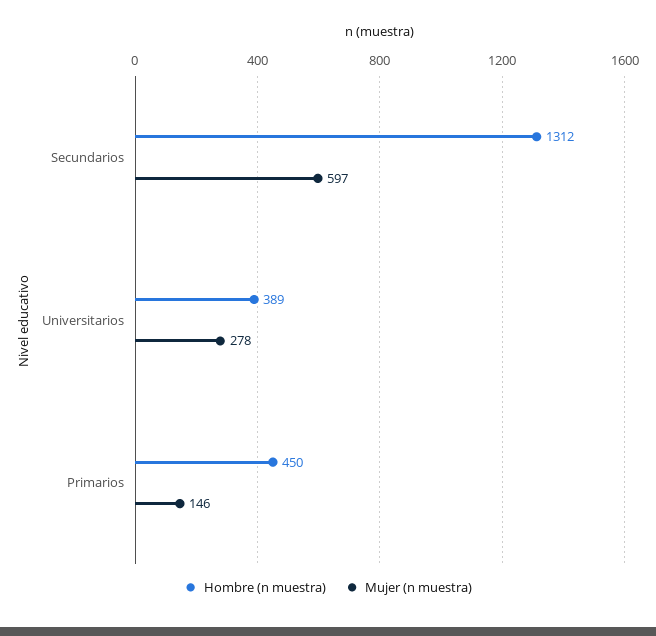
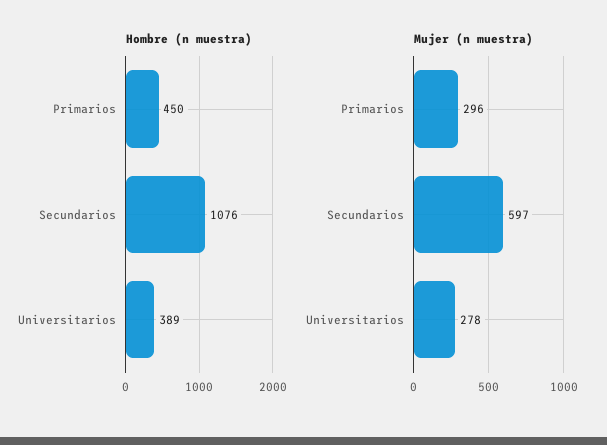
Hombre (n muestra), Secundarios: 1312 -> 1076
Mujer (n muestra), Primarios: 146 -> 296

